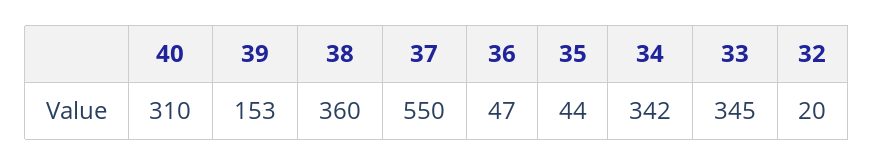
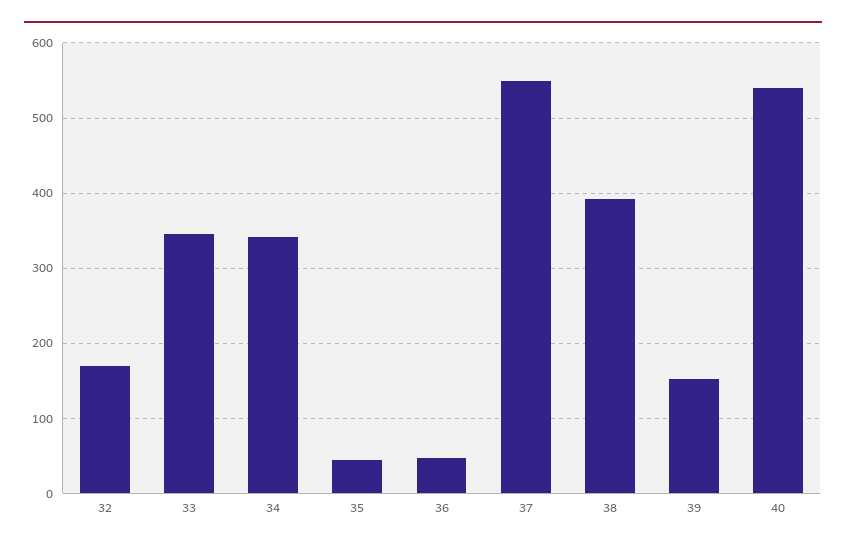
40: 310 -> 540
38: 360 -> 390
32: 20 -> 170

